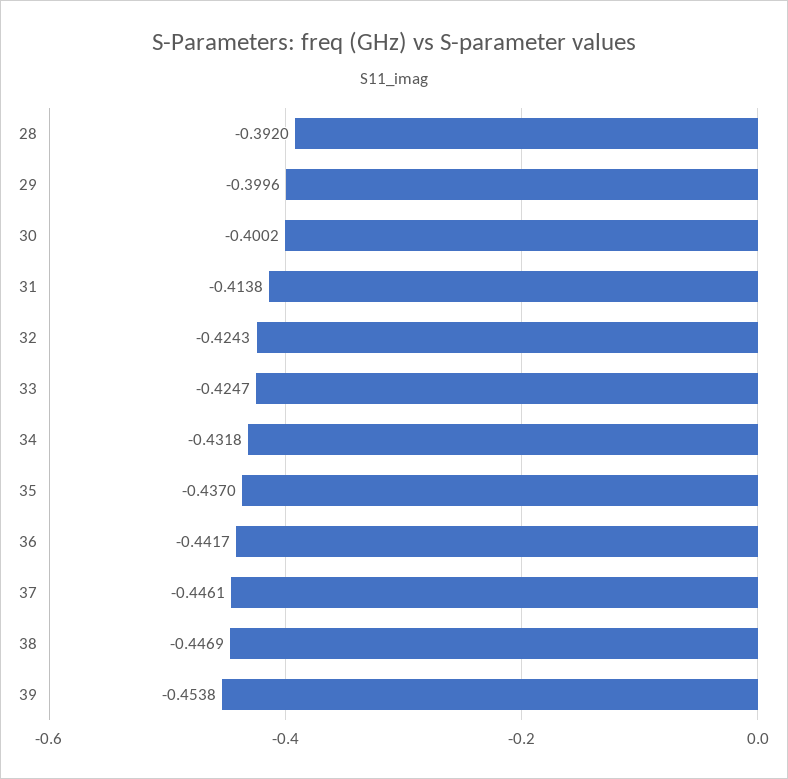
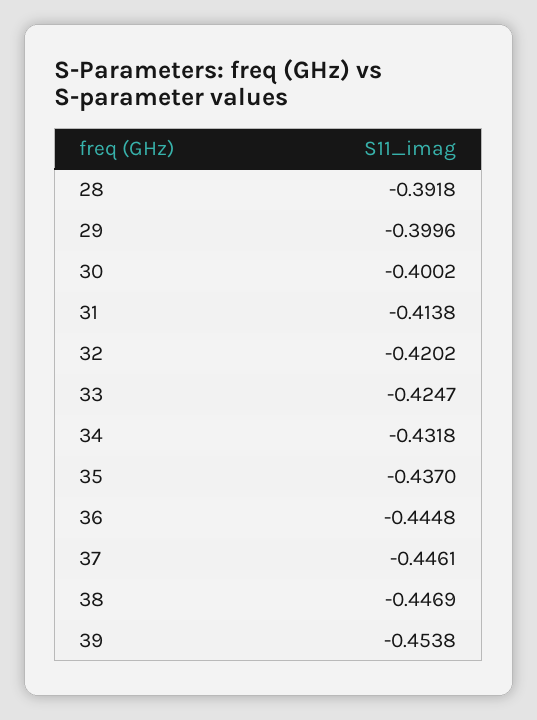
28: -0.392 -> -0.3918
32: -0.4243 -> -0.4202
36: -0.4417 -> -0.4448

